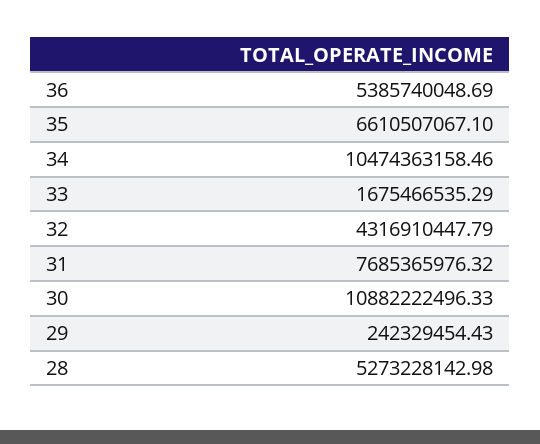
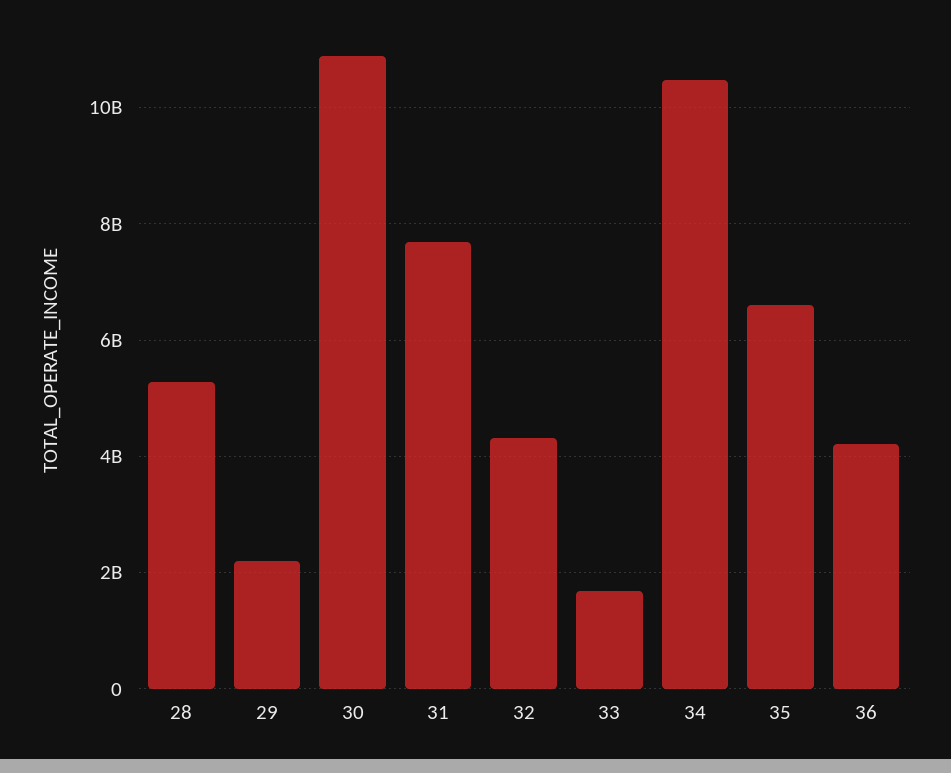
36: 5385740048.69 -> 4200000000
29: 242329454.43 -> 2200000000

